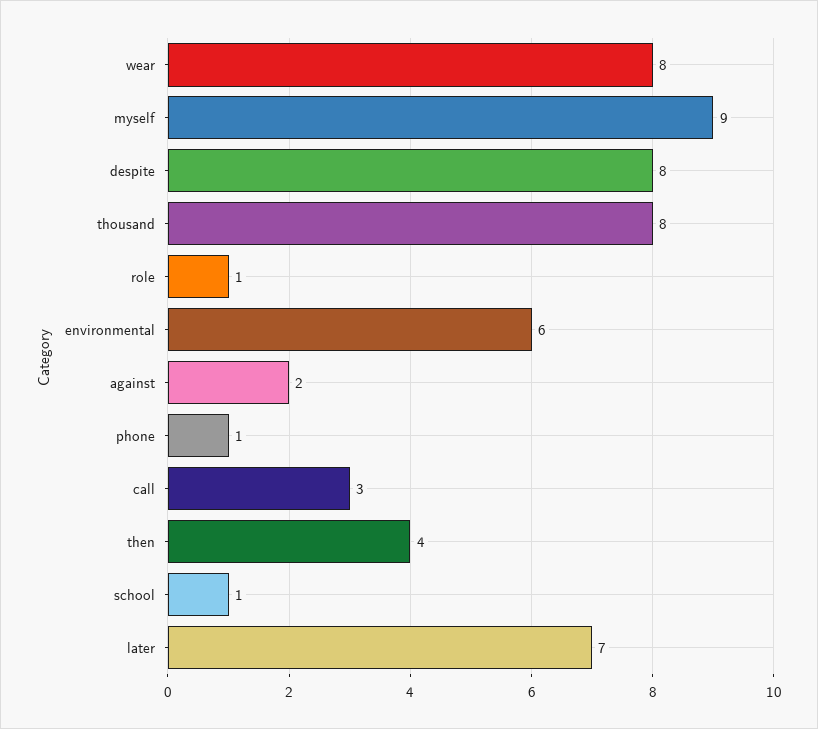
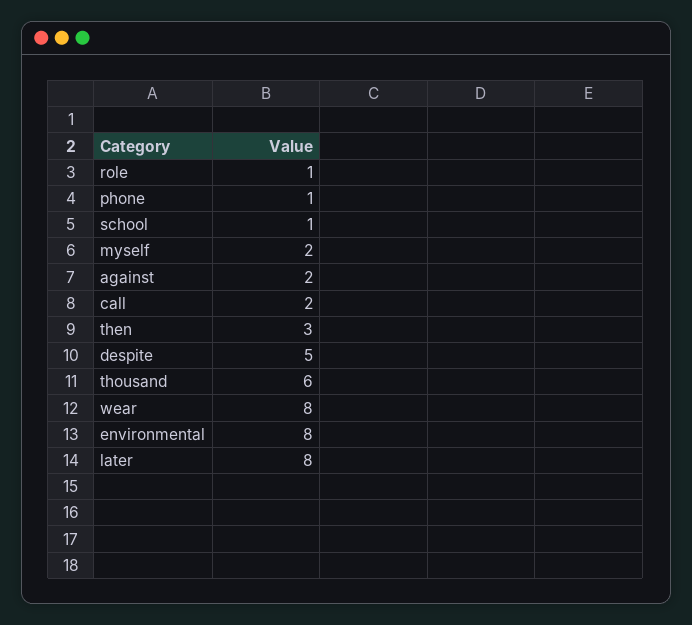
myself: 9 -> 2
despite: 8 -> 5
thousand: 8 -> 6
environmental: 6 -> 8
call: 3 -> 2
then: 4 -> 3
later: 7 -> 8

